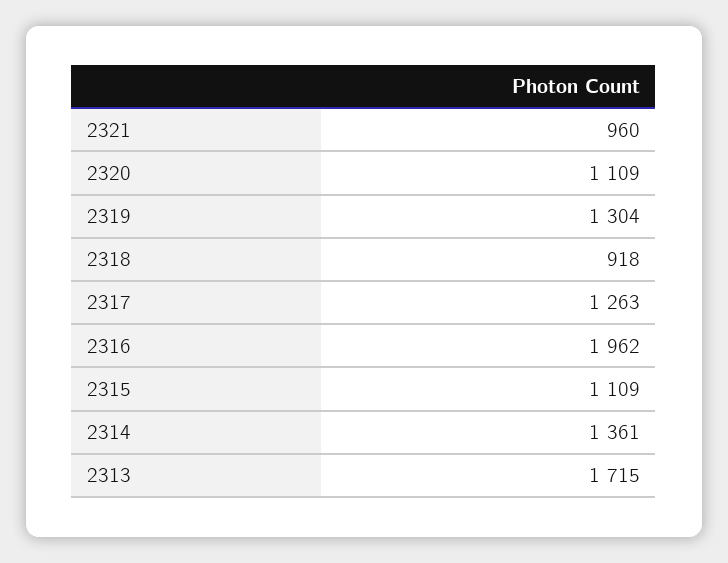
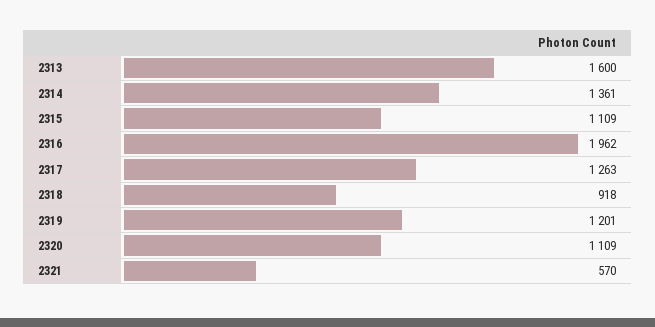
2321: 960 -> 570
2319: 1304 -> 1201
2313: 1715 -> 1600

